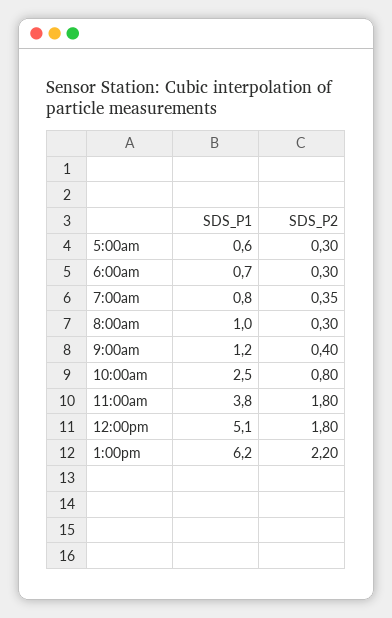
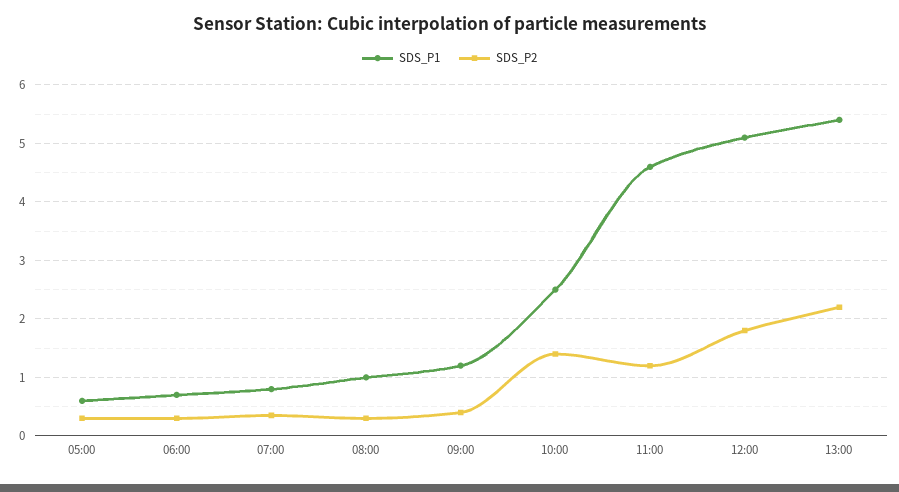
SDS_P2, 10:00am: 0.8 -> 1.4
SDS_P1, 11:00am: 3.8 -> 4.6
SDS_P2, 11:00am: 1.8 -> 1.2
SDS_P1, 1:00pm: 6.2 -> 5.4

